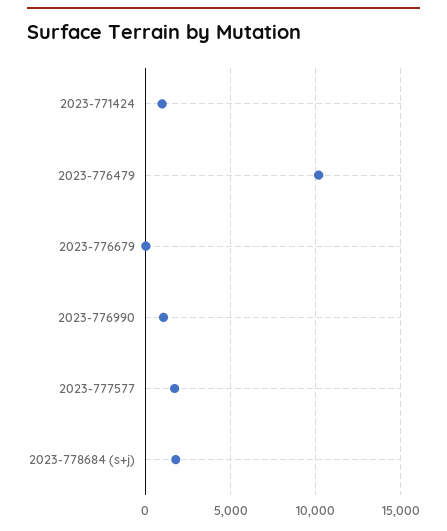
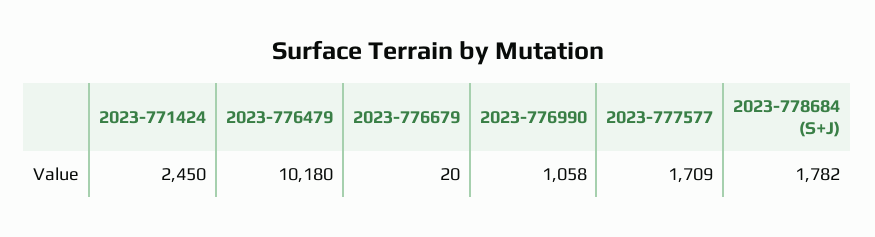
2023-771424: 1000 -> 2450

